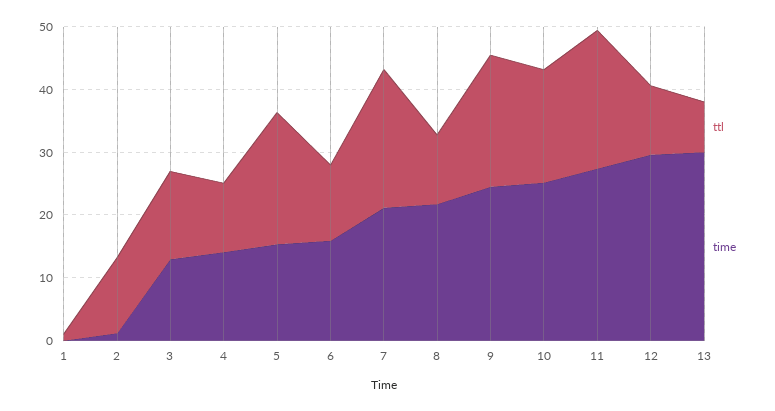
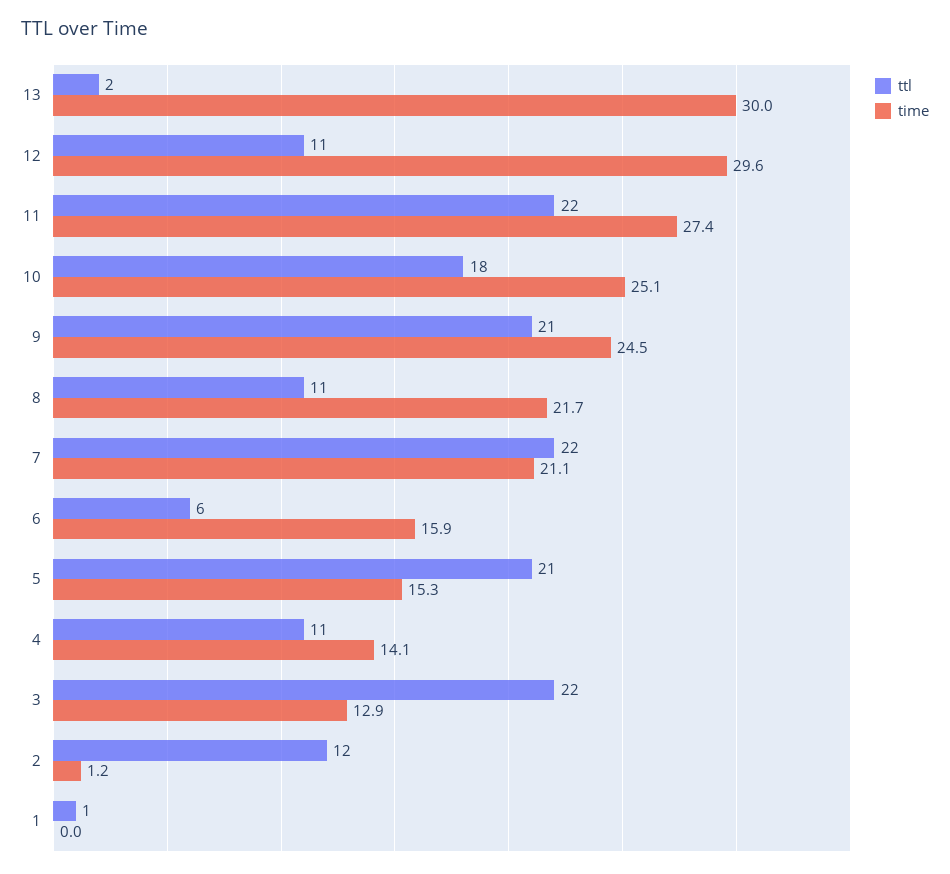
ttl, 3: 14 -> 22
ttl, 6: 12 -> 6
ttl, 13: 8 -> 2

